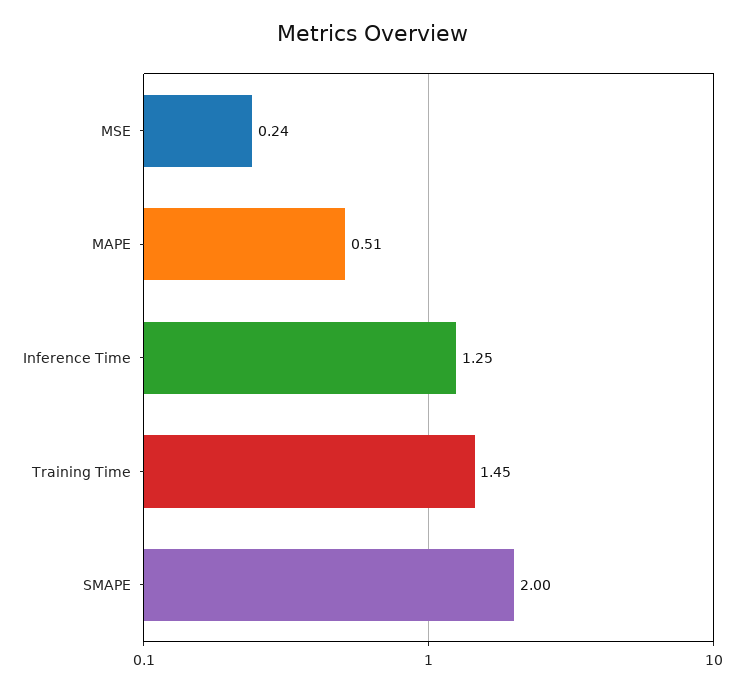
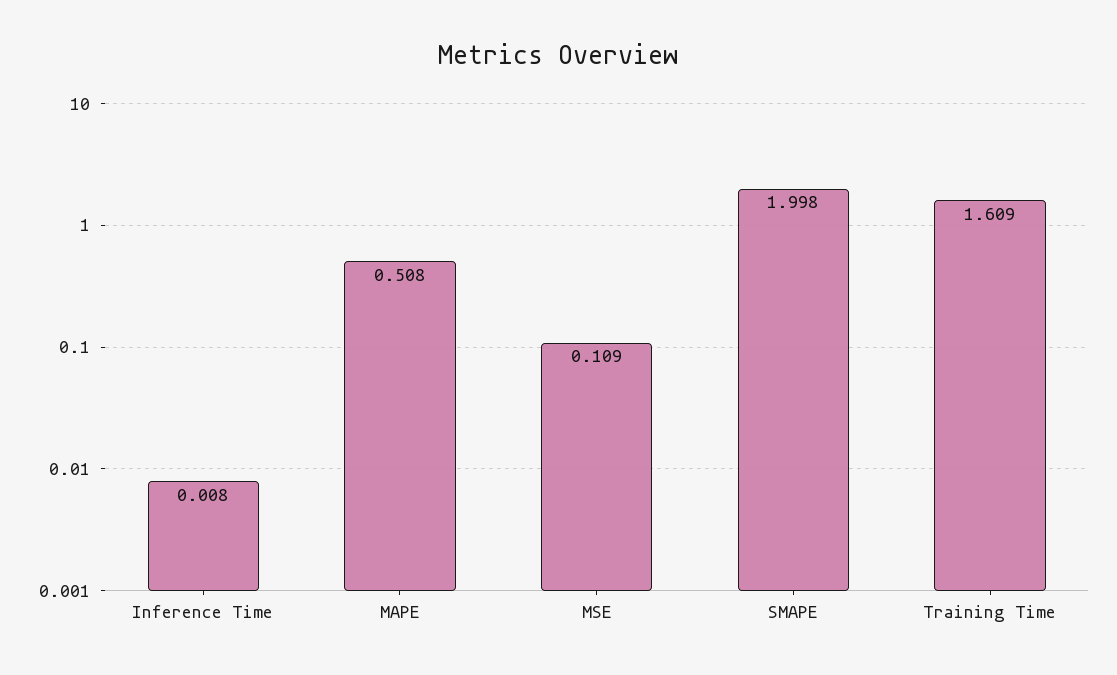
MSE: 0.24 -> 0.109
Inference Time: 1.25 -> 0.008
Training Time: 1.45 -> 1.609

